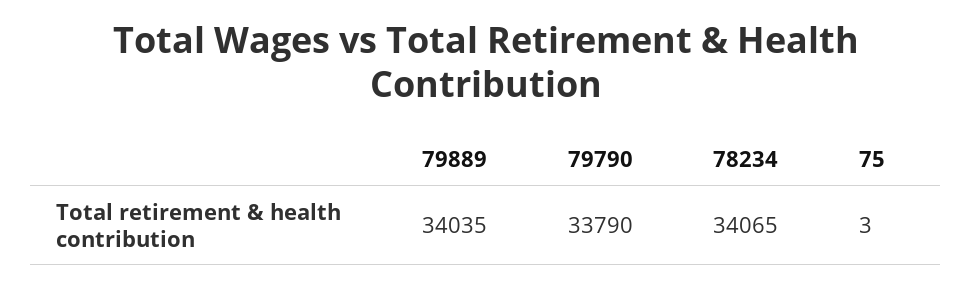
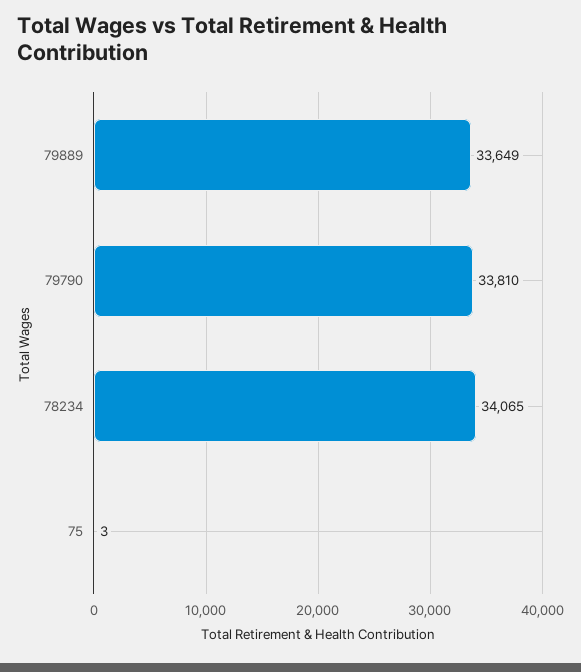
79889: 34035 -> 33649
79790: 33790 -> 33810

